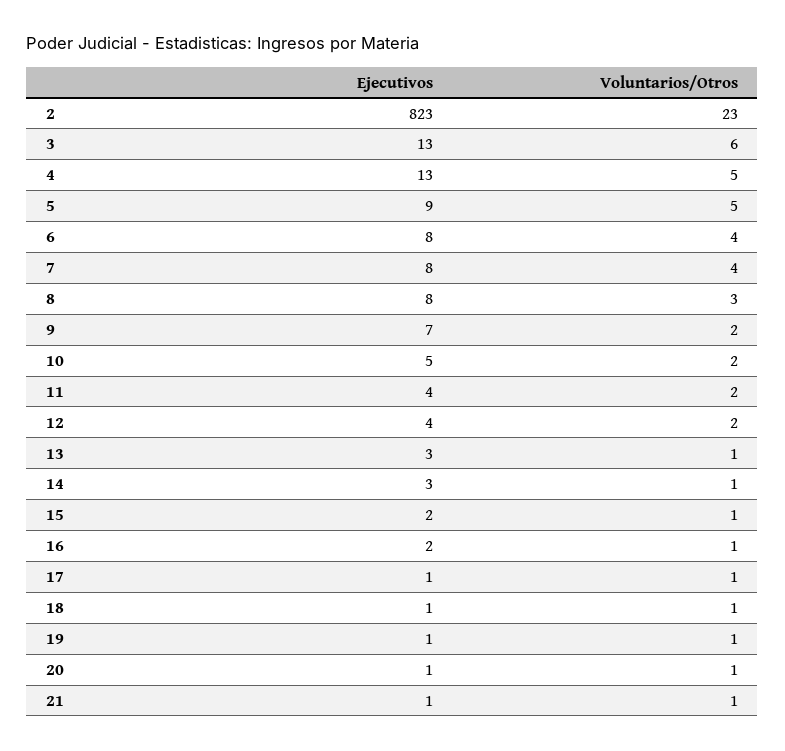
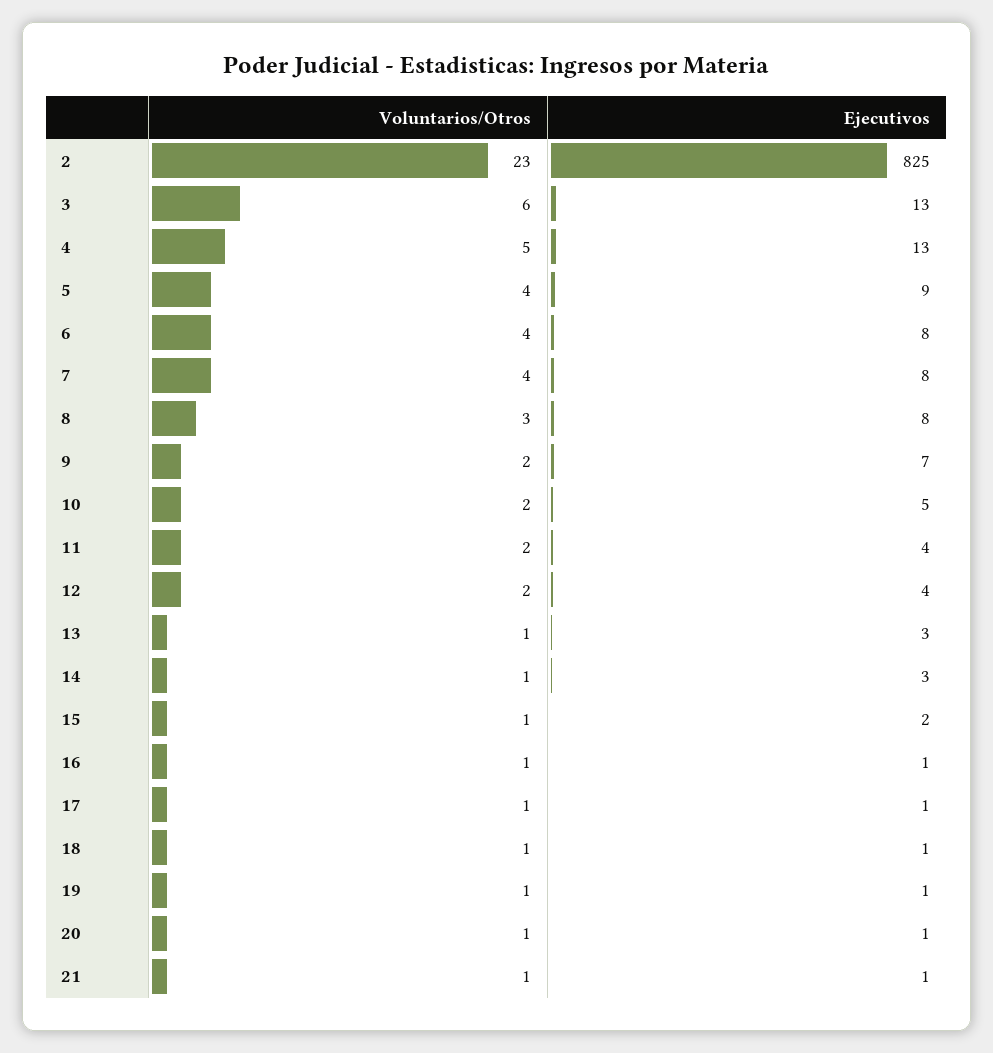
Ejecutivos, 2: 823 -> 825
Voluntarios/Otros, 5: 5 -> 4
Ejecutivos, 16: 2 -> 1

